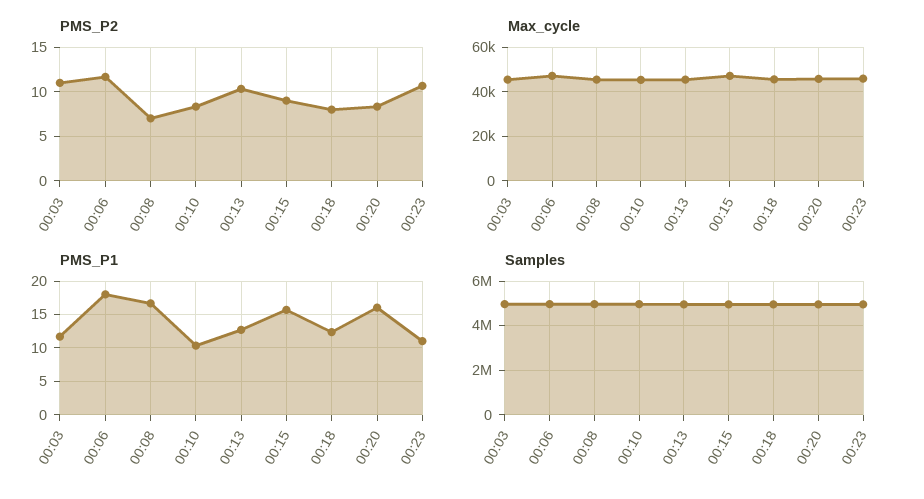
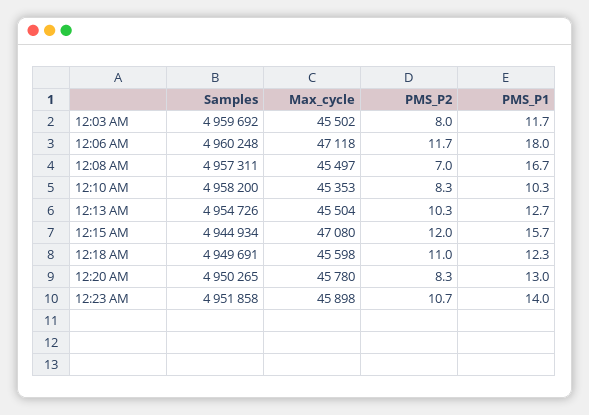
PMS_P2, 00:03: 11 -> 8
PMS_P2, 00:15: 9 -> 12
PMS_P2, 00:18: 8 -> 11
PMS_P1, 00:20: 16 -> 13
PMS_P1, 00:23: 11 -> 14

